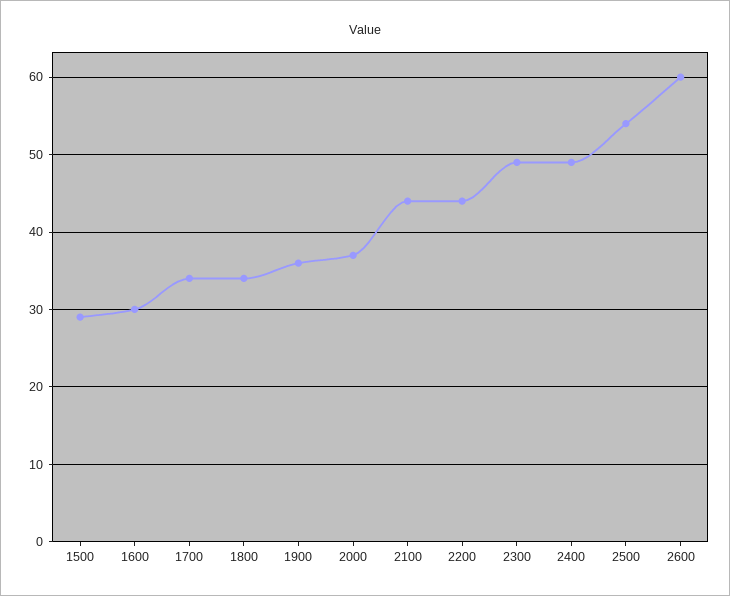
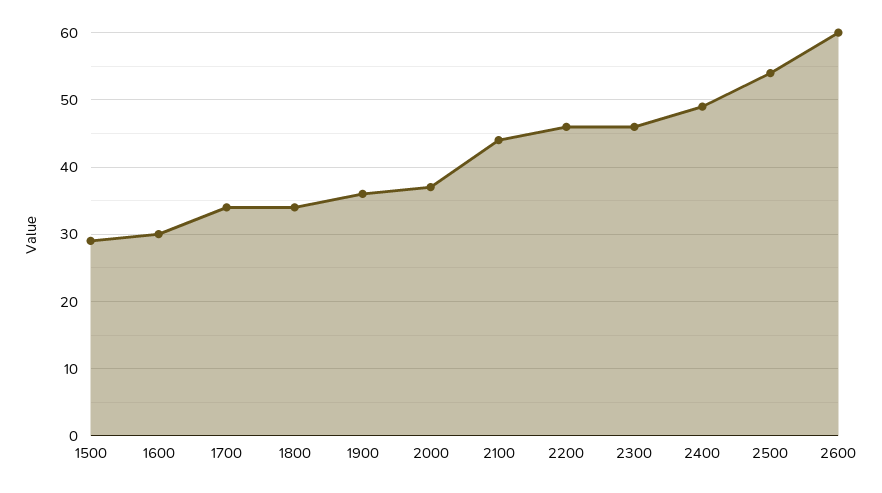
2200: 44 -> 46
2300: 49 -> 46

